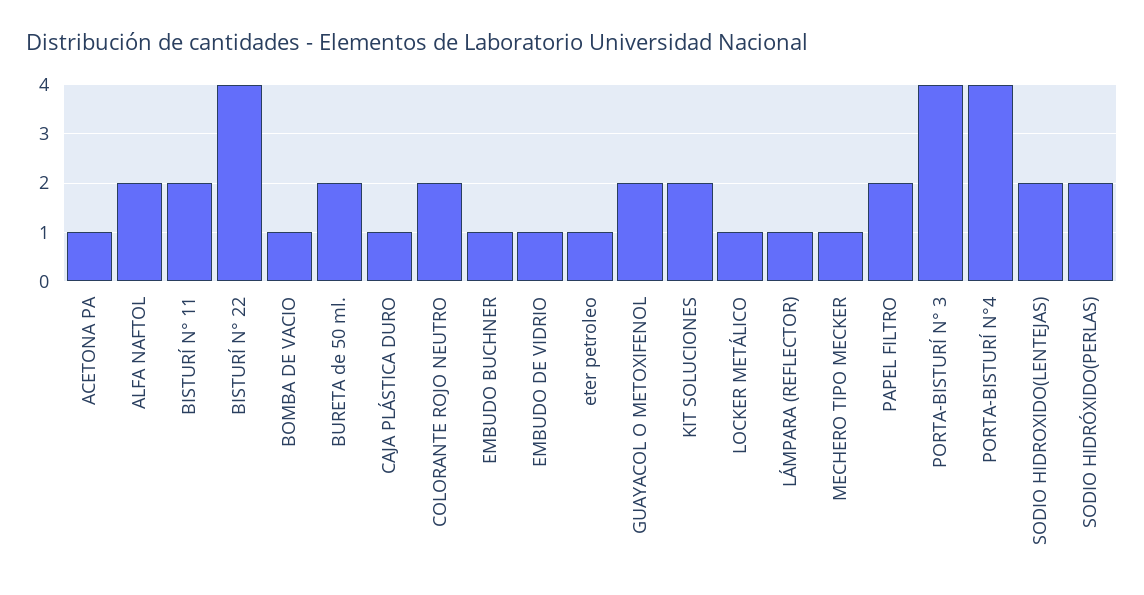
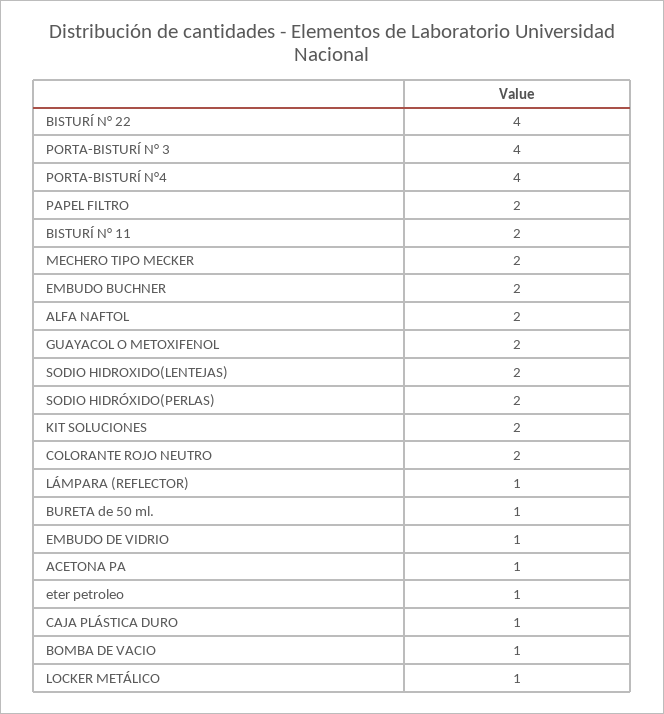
BURETA de 50 ml.: 2 -> 1
EMBUDO BUCHNER: 1 -> 2
MECHERO TIPO MECKER: 1 -> 2

